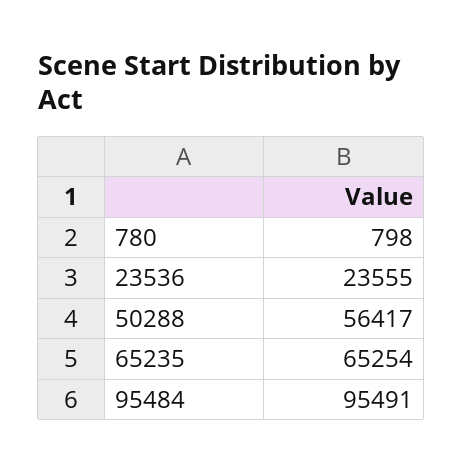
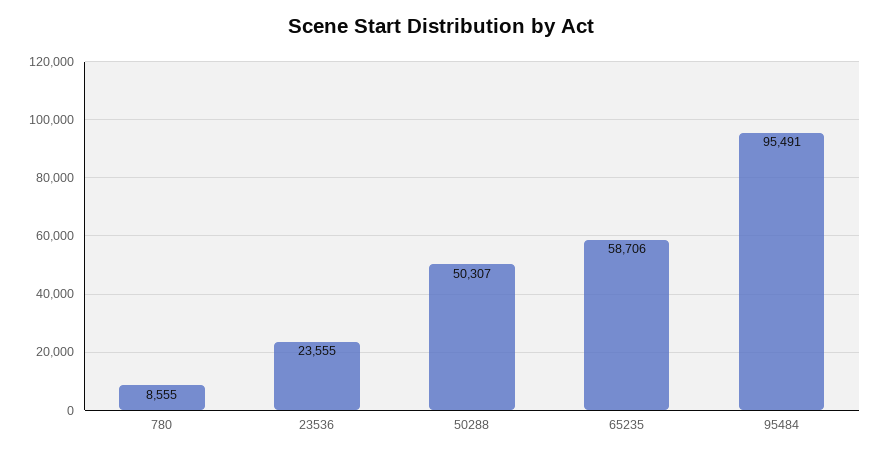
780: 798 -> 8555
50288: 56417 -> 50307
65235: 65254 -> 58706

